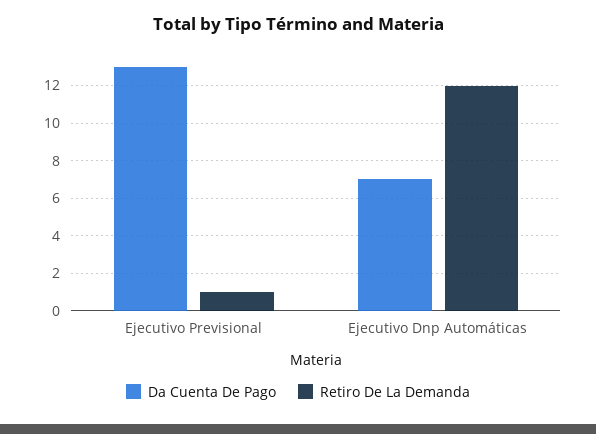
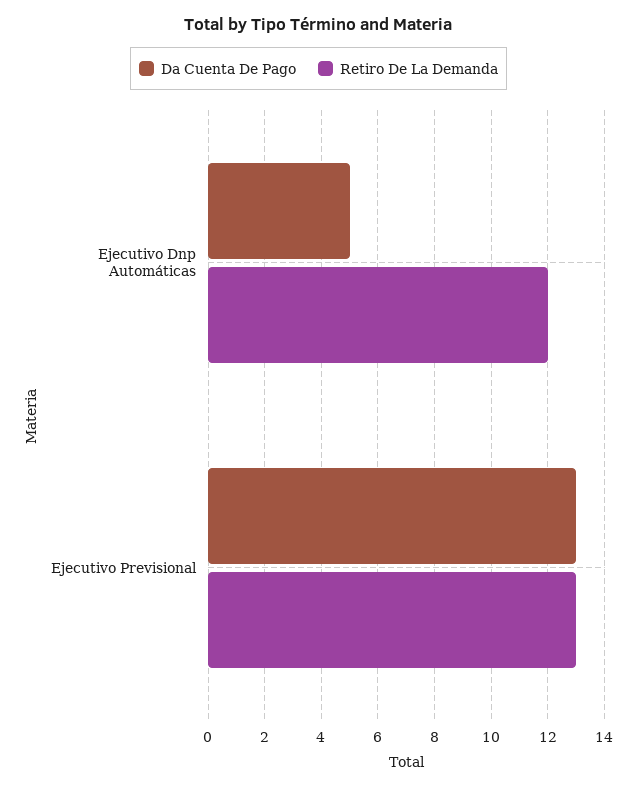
Retiro De La Demanda, Ejecutivo Previsional: 1 -> 13
Da Cuenta De Pago, Ejecutivo Dnp Automáticas: 7 -> 5

